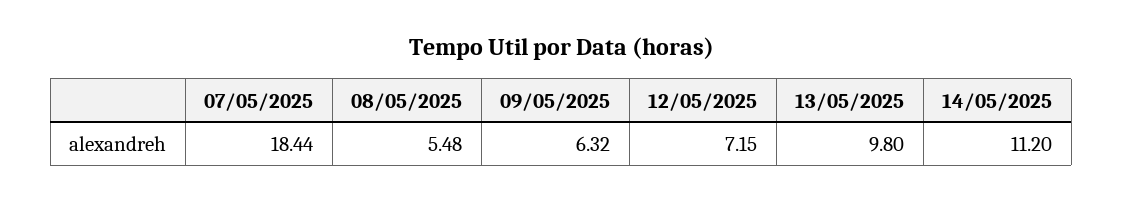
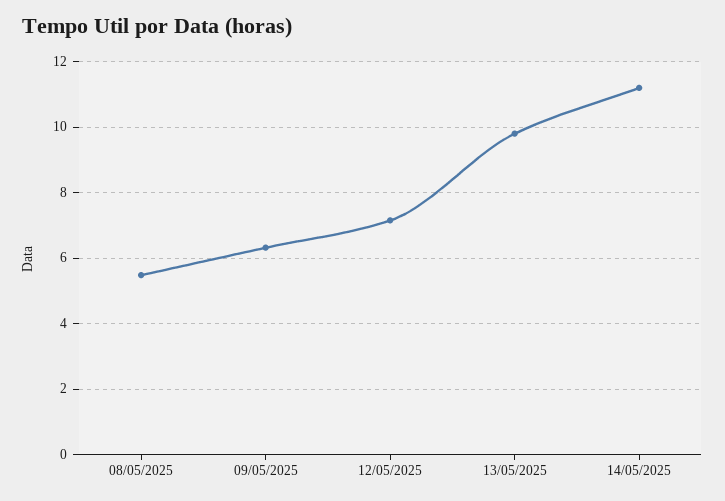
07/05/2025: 18.44 -> none

